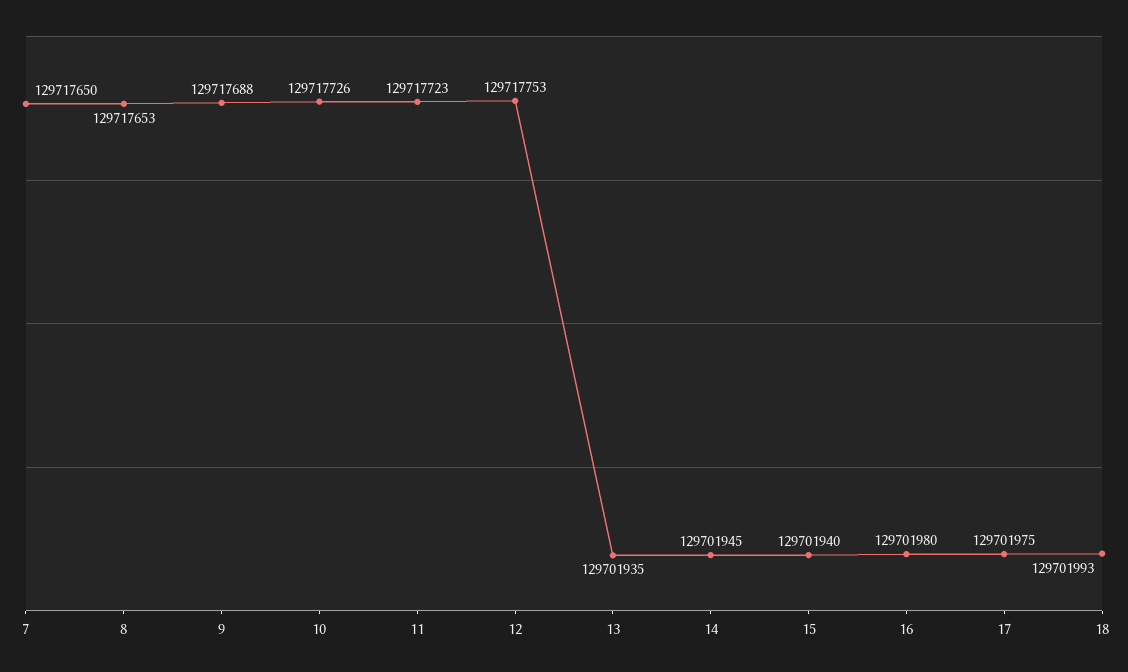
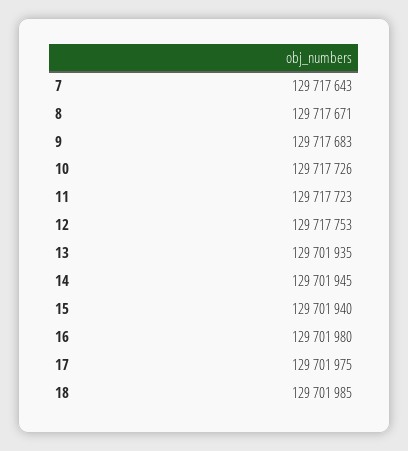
7: 129717650 -> 129717643
8: 129717653 -> 129717671
9: 129717688 -> 129717683
18: 129701993 -> 129701985

